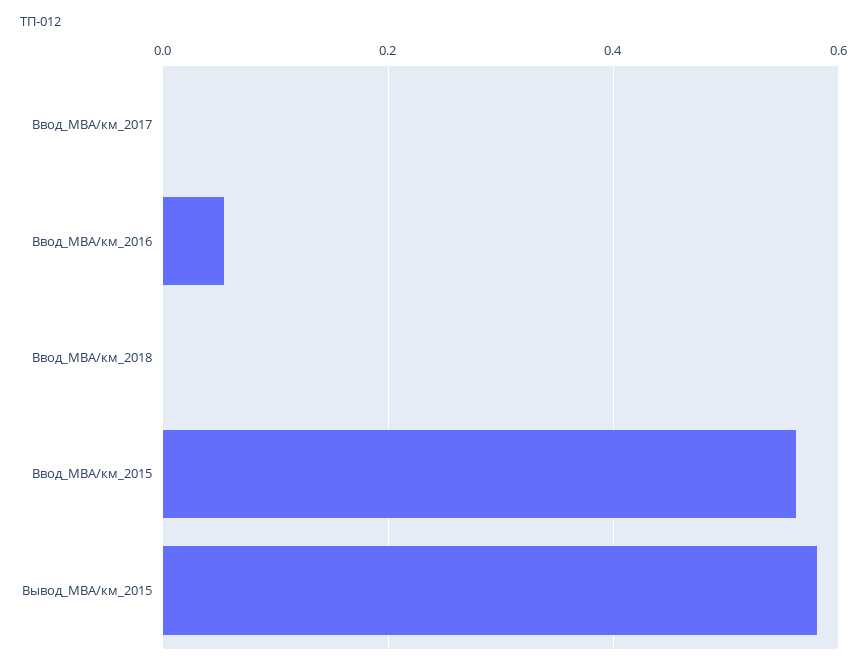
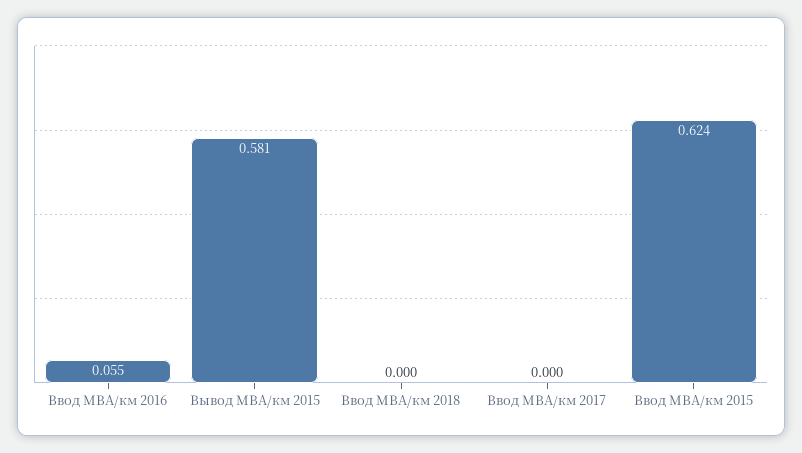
Ввод_МВА/км_2015: 0.56 -> 0.624

